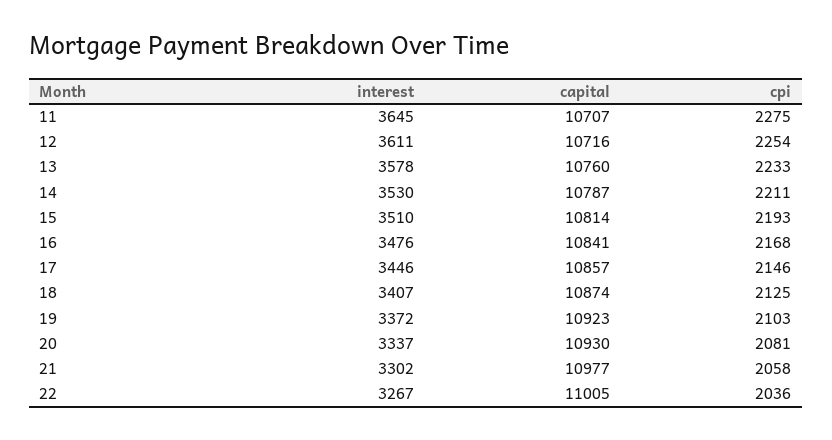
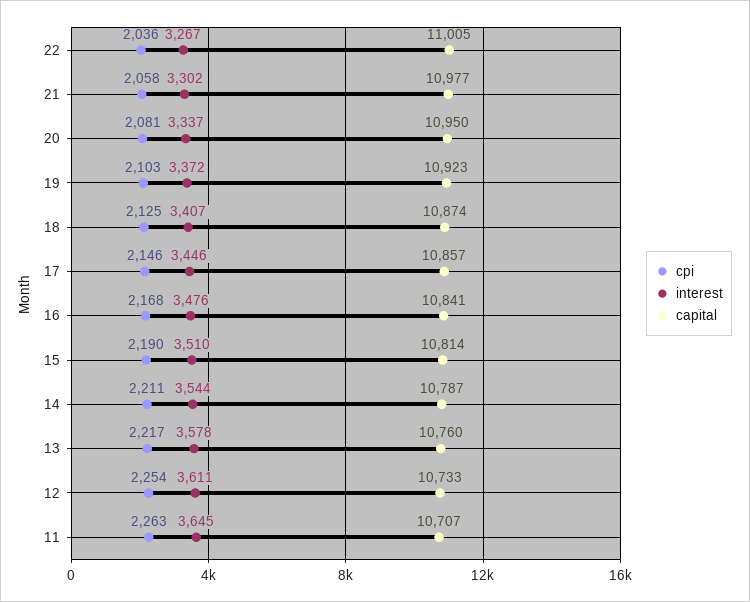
cpi, 11: 2275 -> 2263
capital, 12: 10716 -> 10733
cpi, 13: 2233 -> 2217
interest, 14: 3530 -> 3544
cpi, 15: 2193 -> 2190
capital, 20: 10930 -> 10950

